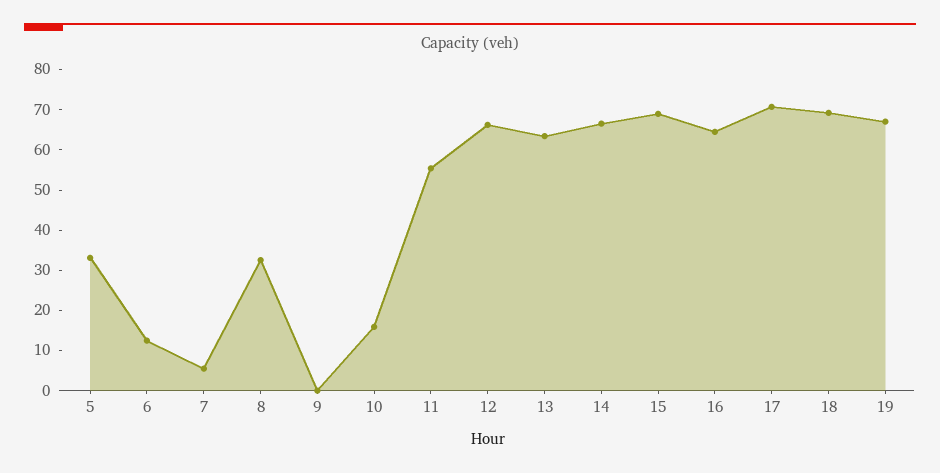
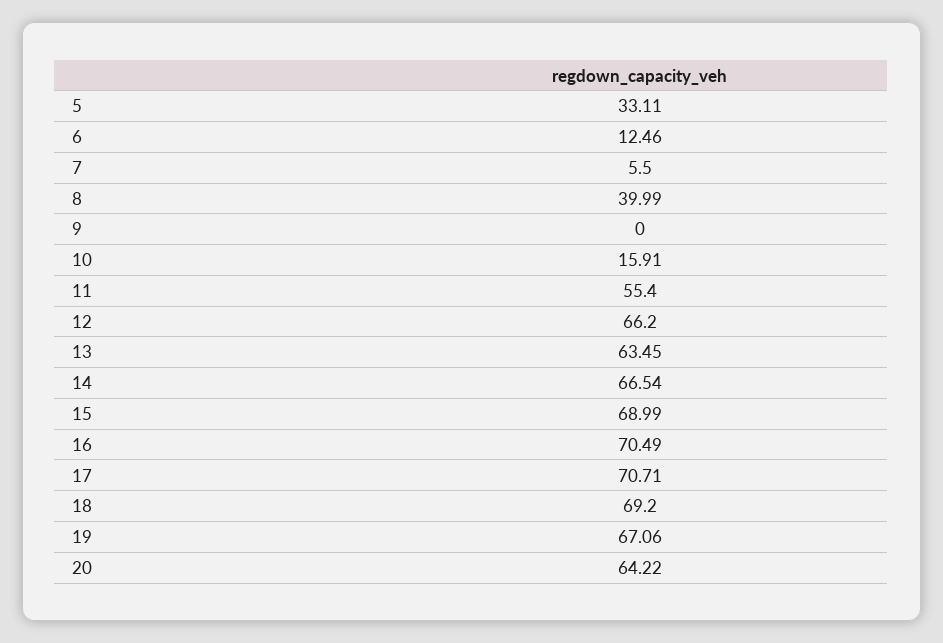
8: 32 -> 39.99
16: 64 -> 70.49
20: none -> 64.22

